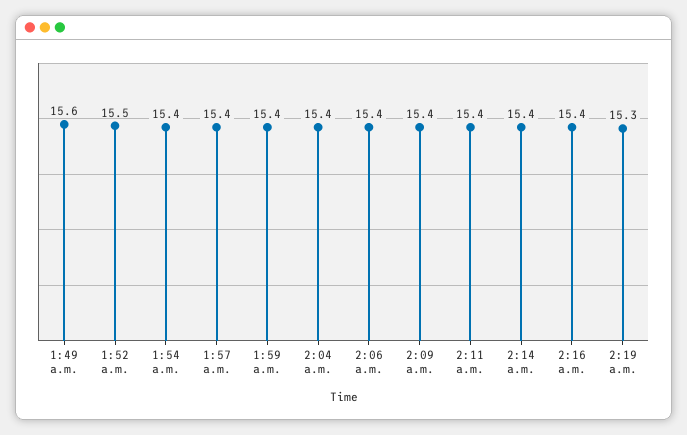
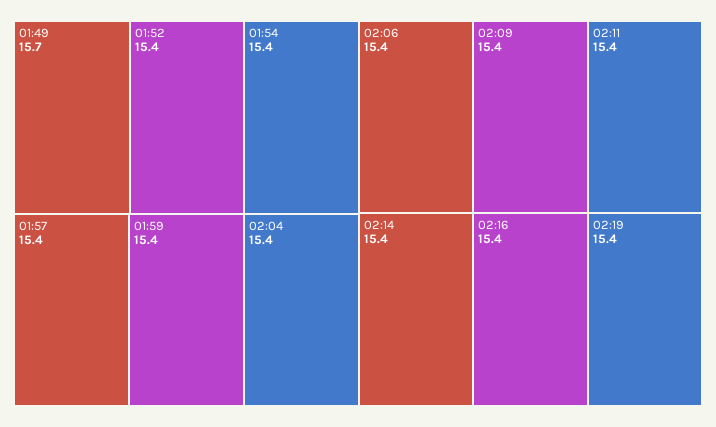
1:49 a.m.: 15.6 -> 15.7
1:52 a.m.: 15.5 -> 15.4
2:19 a.m.: 15.3 -> 15.4

